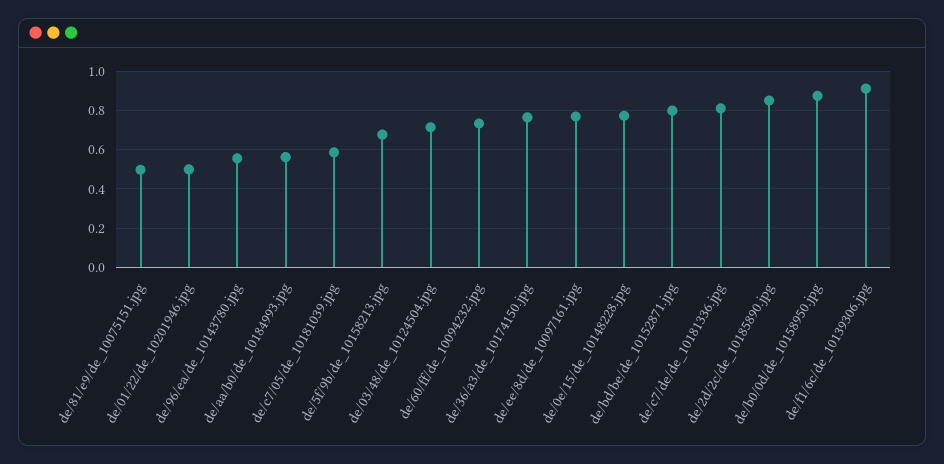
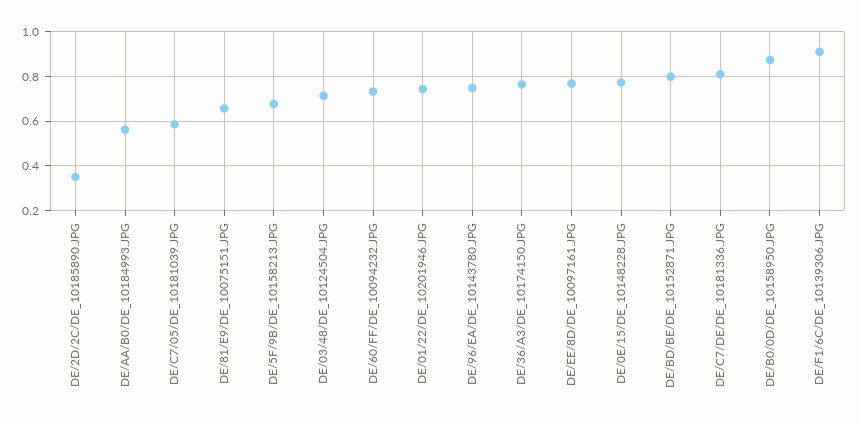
de/81/e9/de_10075151.jpg: 0.5 -> 0.65
de/01/22/de_10201946.jpg: 0.5 -> 0.75
de/96/ea/de_10143780.jpg: 0.55 -> 0.75
de/2d/2c/de_10185890.jpg: 0.85 -> 0.35

